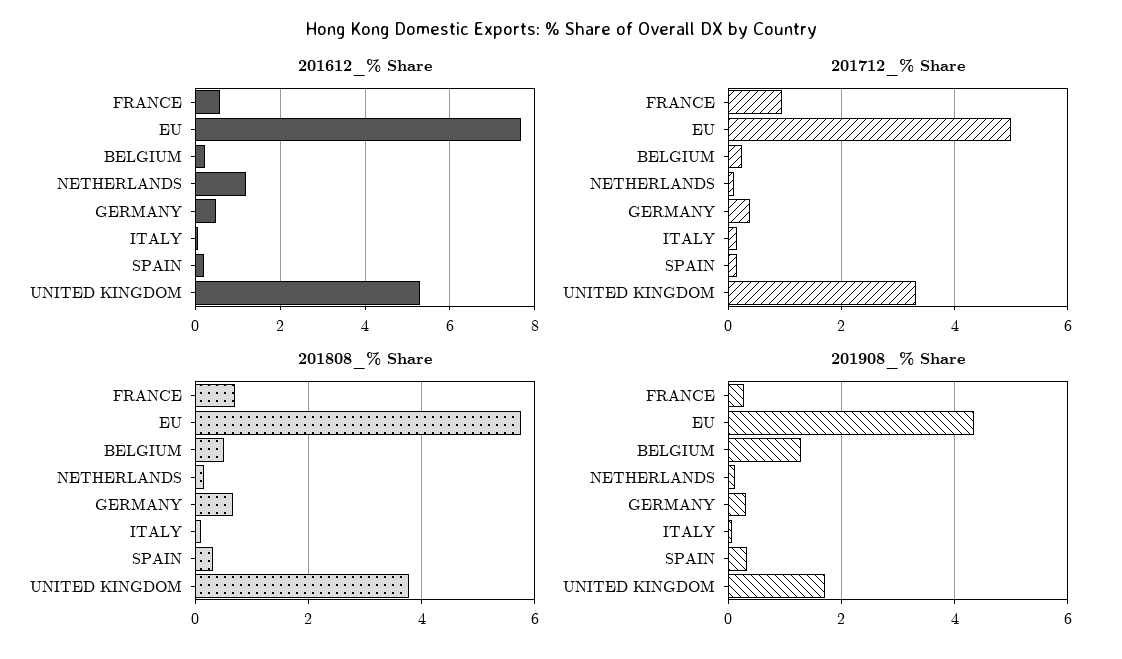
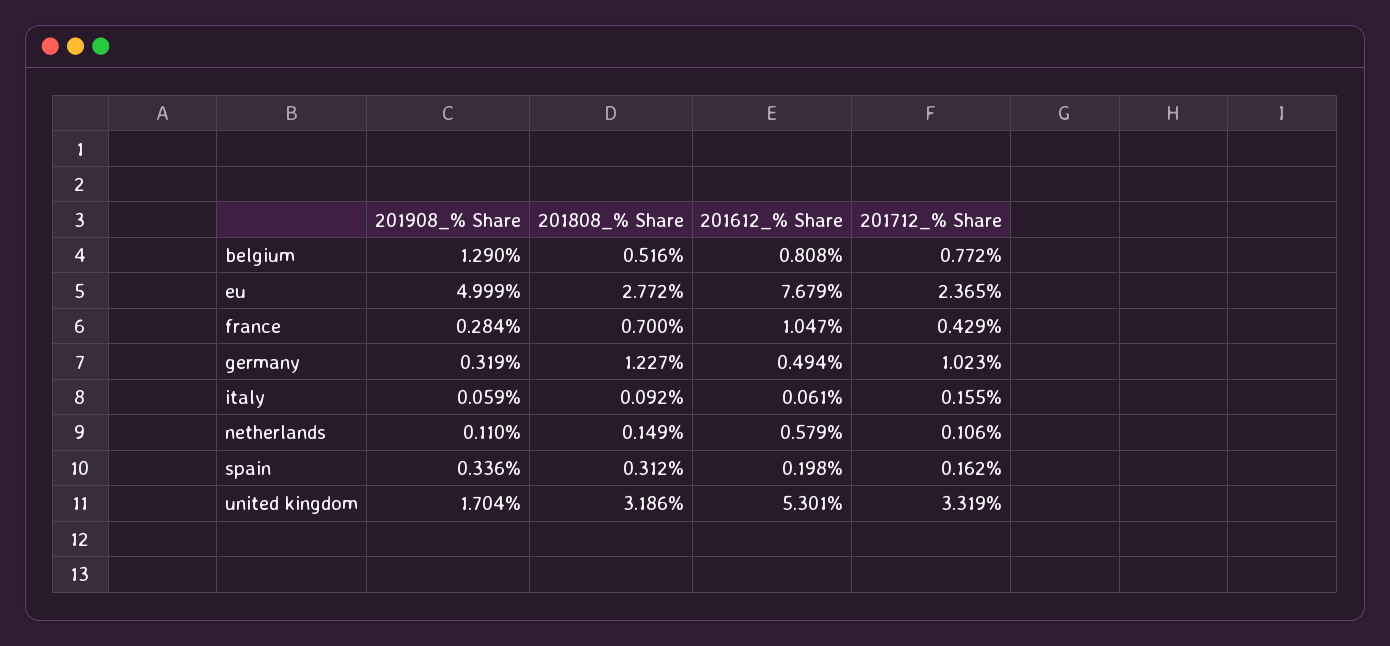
201612_% Share, FRANCE: 0.6 -> 1.047
201612_% Share, BELGIUM: 0.2 -> 0.808
201612_% Share, NETHERLANDS: 1.2 -> 0.579
201712_% Share, FRANCE: 1 -> 0.429
201712_% Share, EU: 5 -> 2.365
201712_% Share, BELGIUM: 0.2 -> 0.772
201712_% Share, GERMANY: 0.4 -> 1.023
201808_% Share, EU: 5.8 -> 2.772
201808_% Share, GERMANY: 0.6 -> 1.227
201808_% Share, UNITED KINGDOM: 3.8 -> 3.186
201908_% Share, EU: 4.4 -> 4.999

